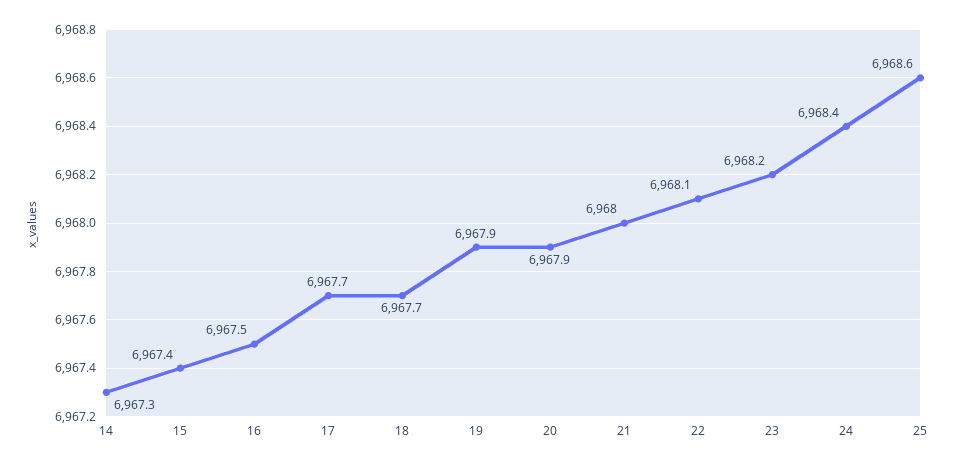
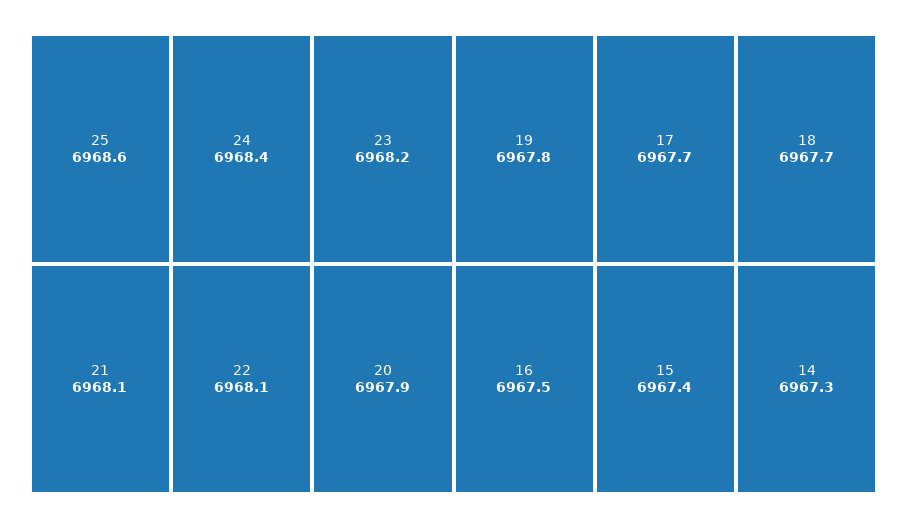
19: 6967.9 -> 6967.8
21: 6968 -> 6968.1

